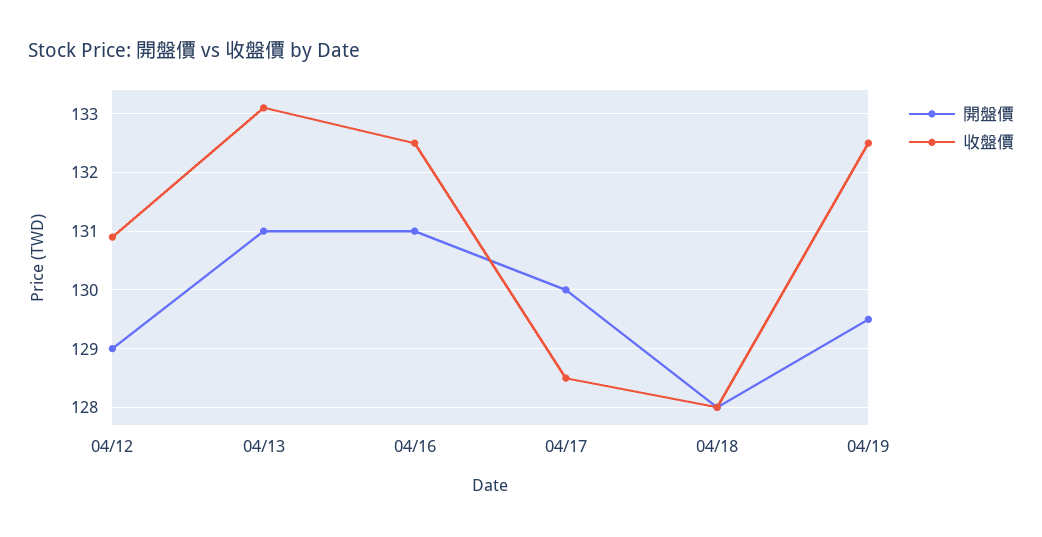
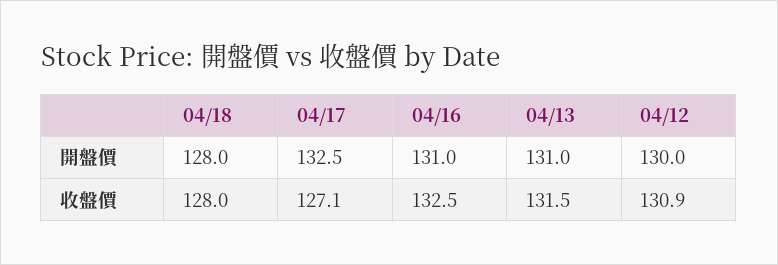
開盤價, 04/12: 129 -> 130
收盤價, 04/13: 133 -> 131.5
開盤價, 04/17: 130 -> 132.5
收盤價, 04/17: 128.5 -> 127.1
開盤價, 04/19: 129.5 -> none
收盤價, 04/19: 132.5 -> none

